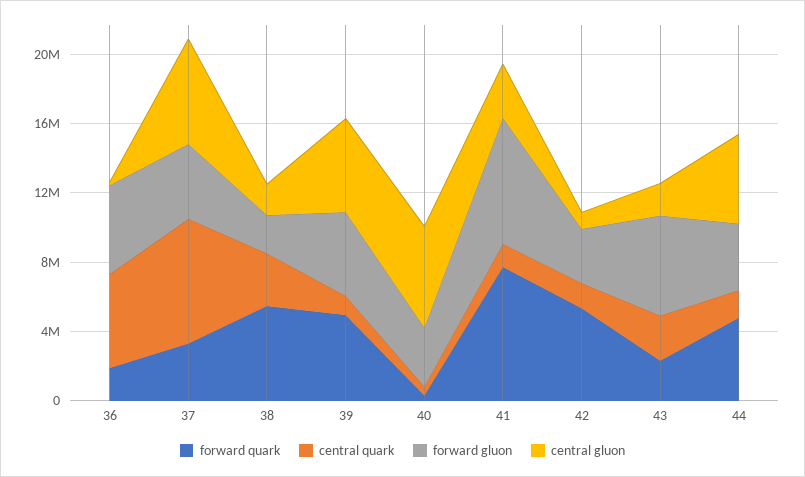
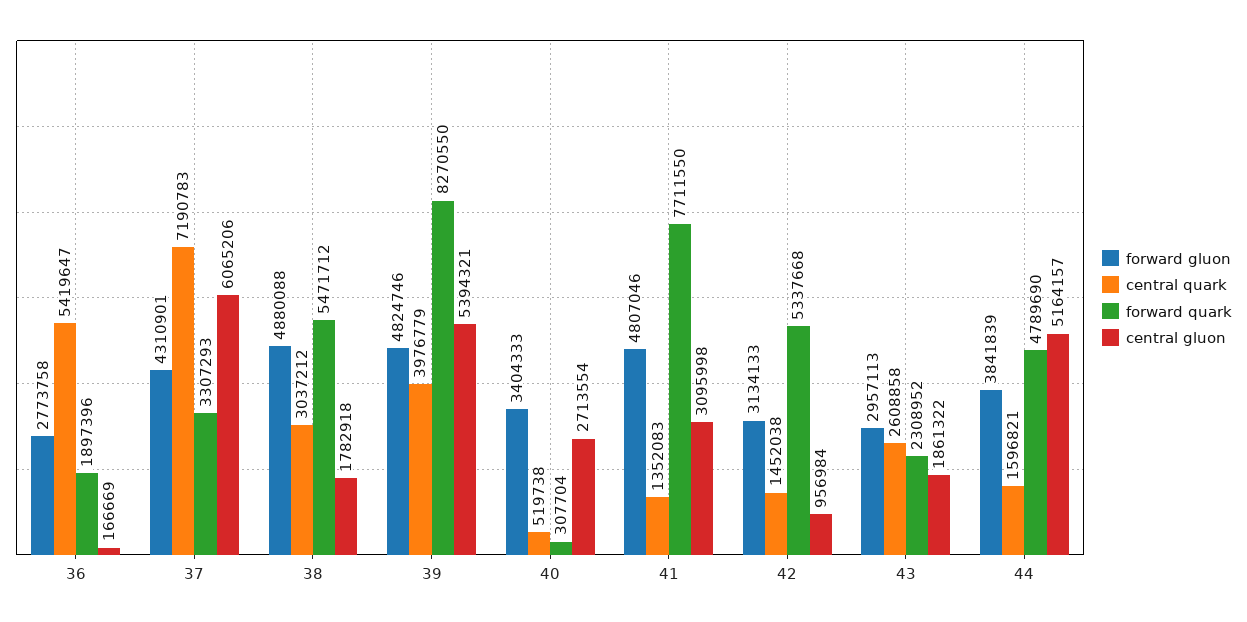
forward gluon, 36: 5000000 -> 2773758
forward gluon, 38: 2000000 -> 4880088
forward quark, 39: 5000000 -> 8270550
central quark, 39: 1000000 -> 3976779
central gluon, 40: 6000000 -> 2713554
forward gluon, 41: 7000000 -> 4807046
forward gluon, 43: 6000000 -> 2957113

